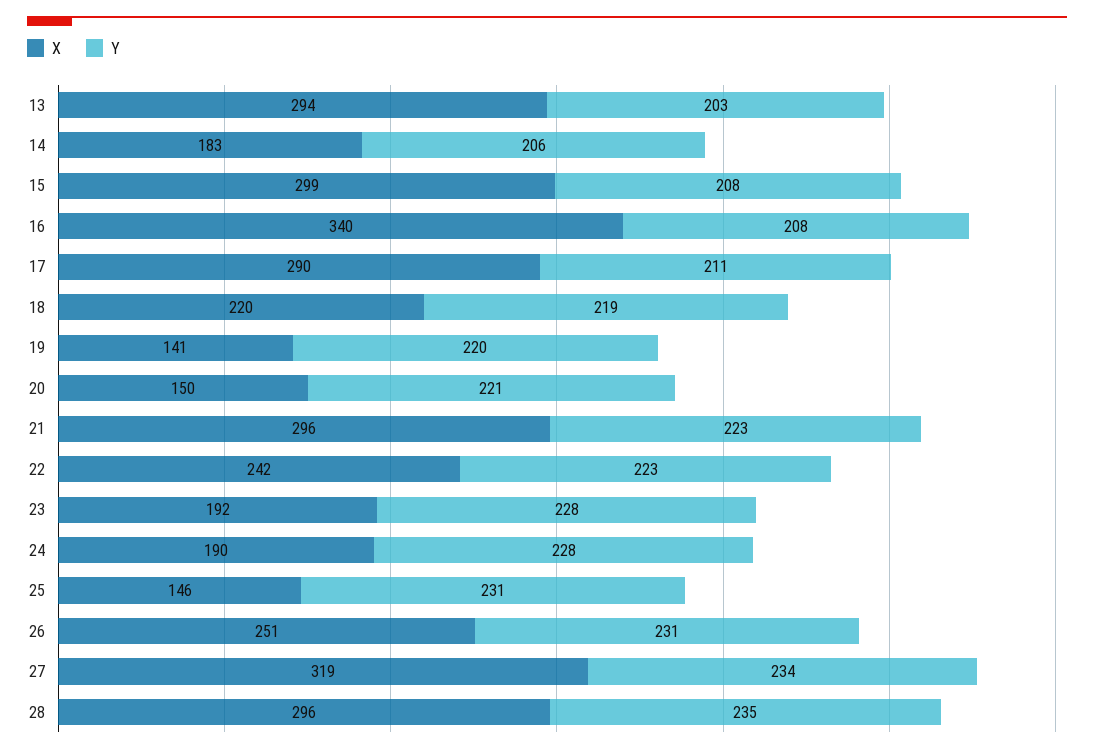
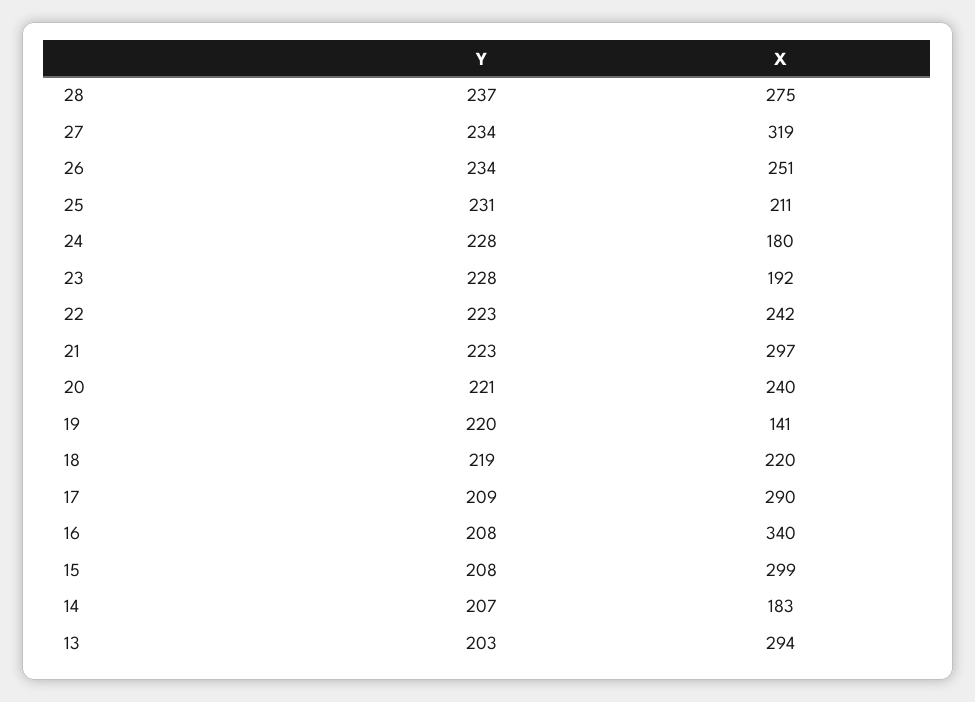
Y, 14: 206 -> 207
Y, 17: 211 -> 209
X, 20: 150 -> 240
X, 21: 296 -> 297
X, 24: 190 -> 180
X, 25: 146 -> 211
Y, 26: 231 -> 234
X, 28: 296 -> 275
Y, 28: 235 -> 237

